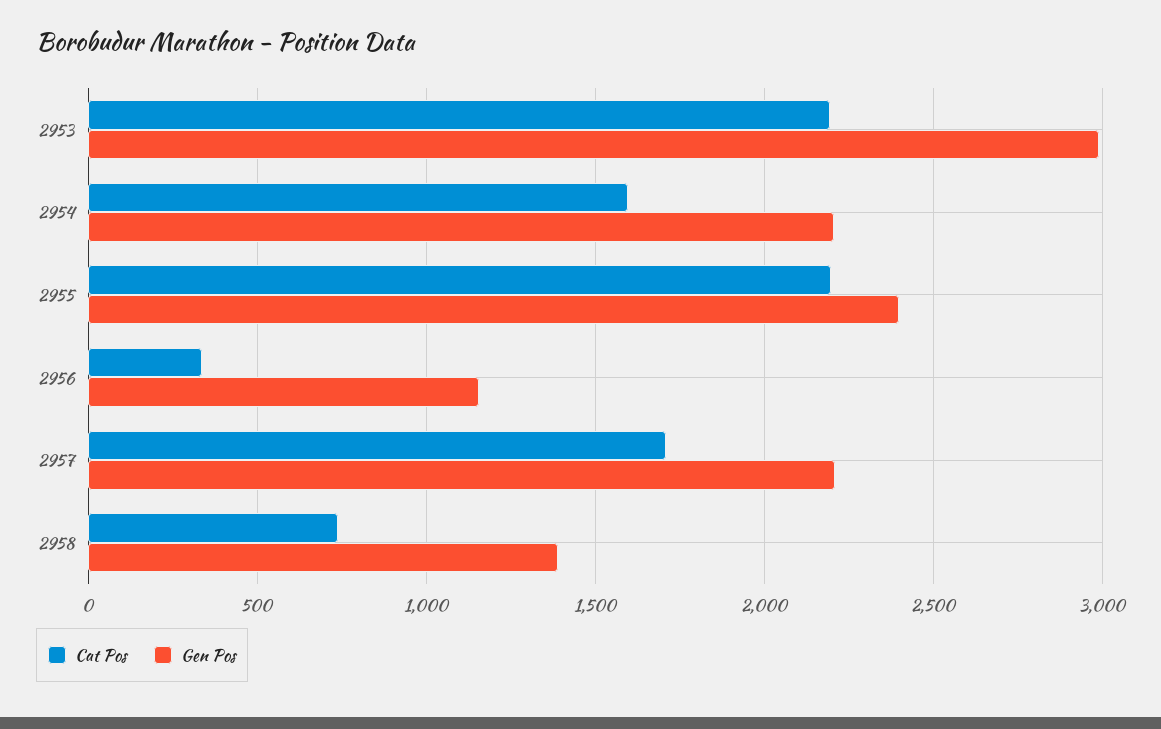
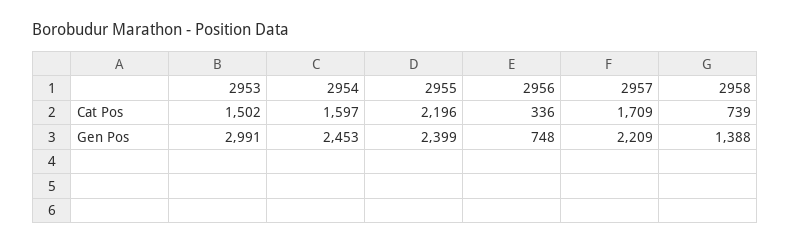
Cat Pos, 2953: 2200 -> 1502
Gen Pos, 2954: 2200 -> 2453
Gen Pos, 2956: 1150 -> 748

